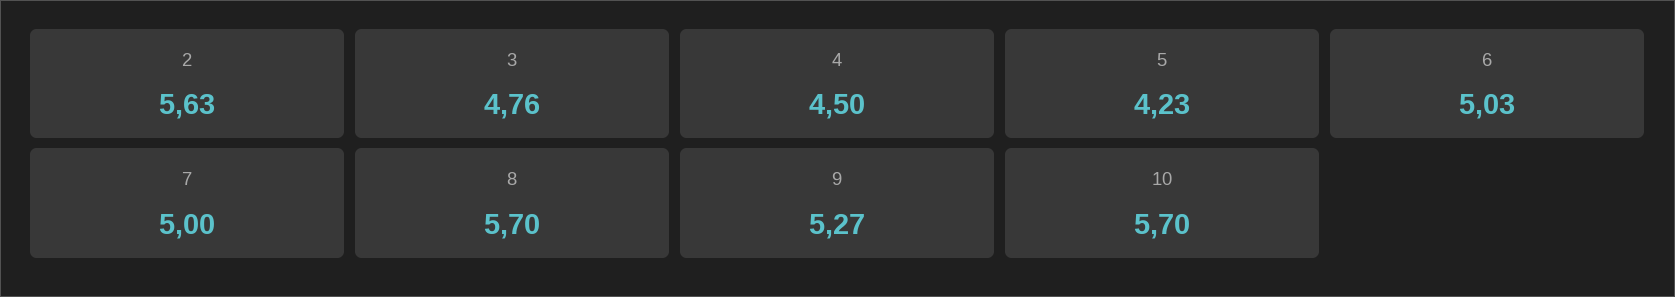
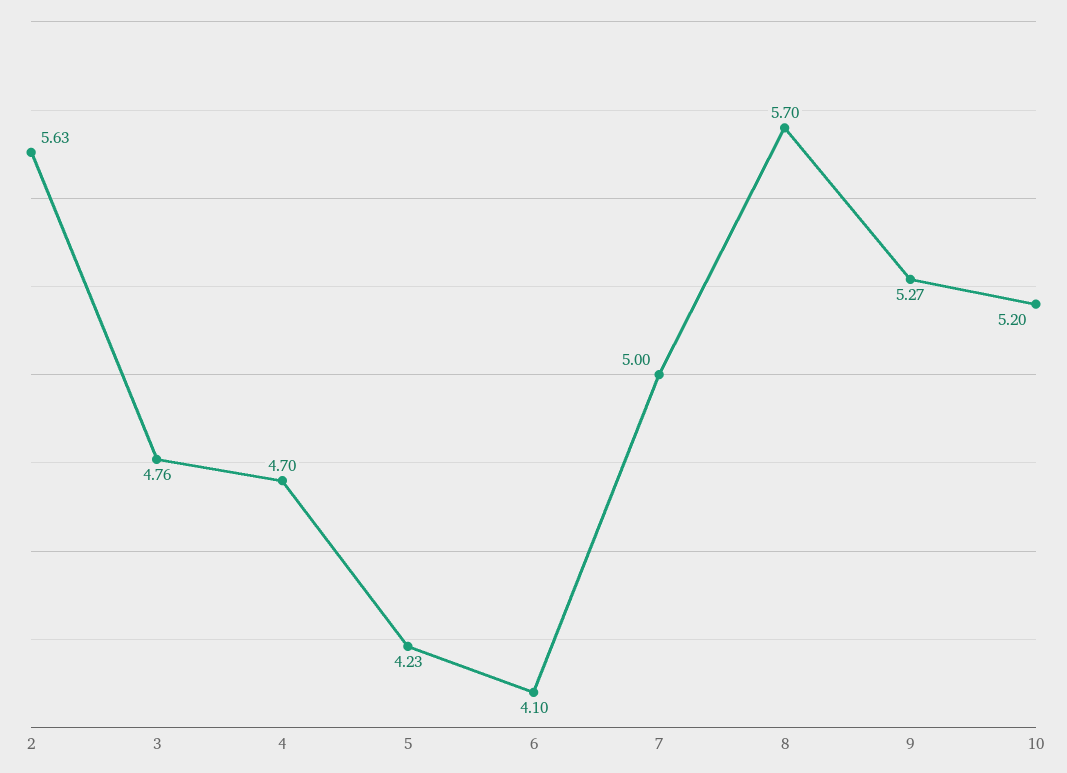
4: 4.5 -> 4.7
6: 5.03 -> 4.1
10: 5.7 -> 5.2

